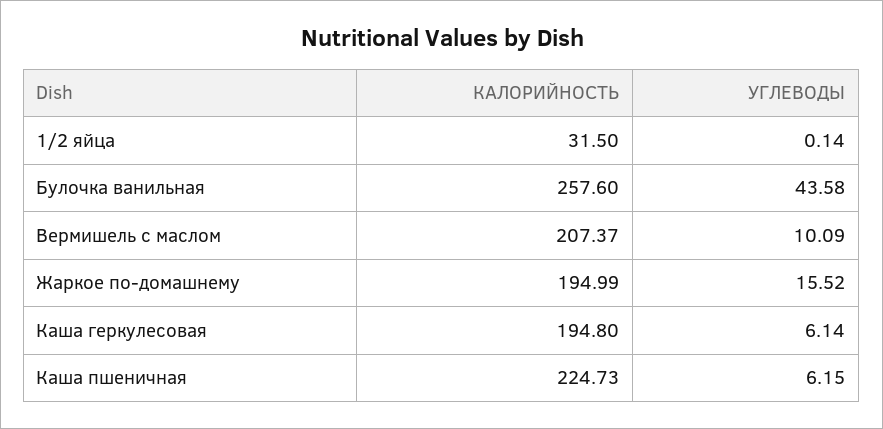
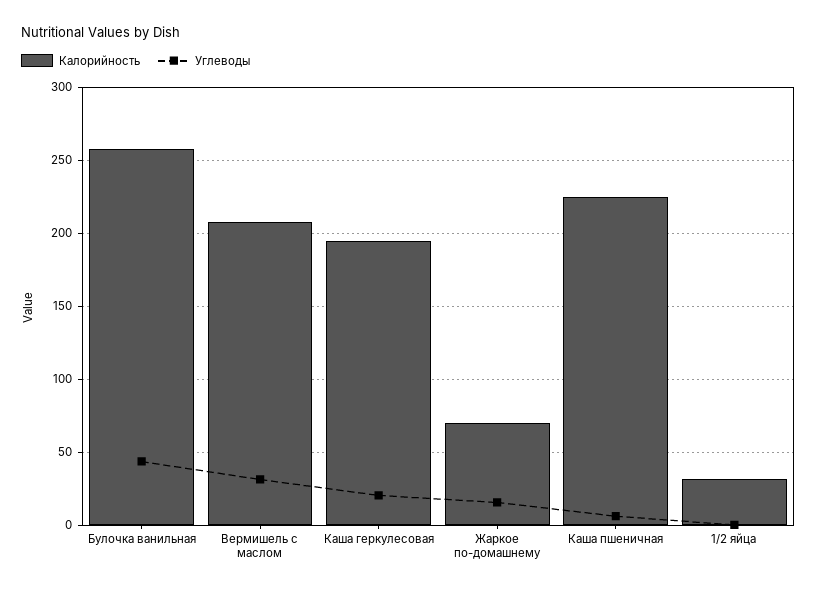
УГЛЕВОДЫ, Вермишель с маслом: 10.09 -> 30
КАЛОРИЙНОСТЬ, Жаркое по-домашнему: 194.99 -> 70
УГЛЕВОДЫ, Каша геркулесовая: 6.14 -> 20

